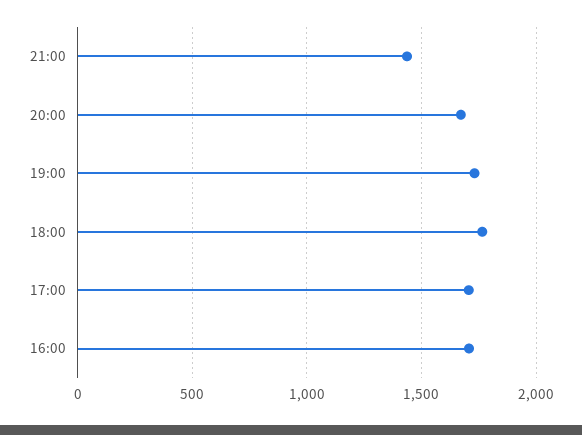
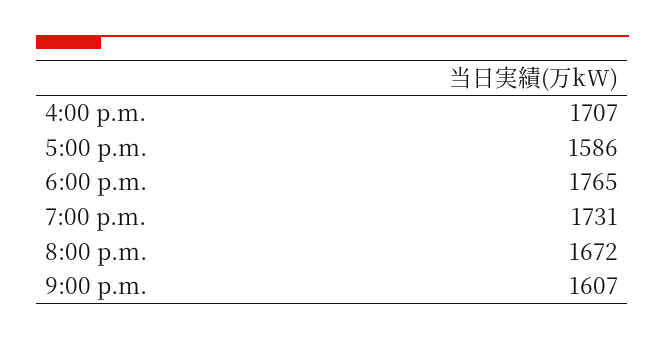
21:00: 1450 -> 1607
17:00: 1700 -> 1586

